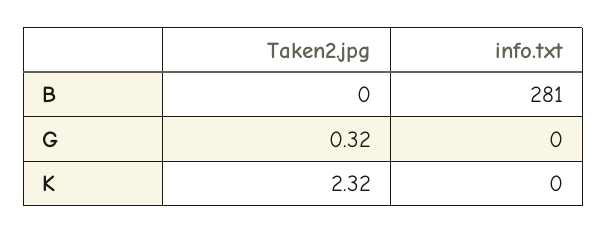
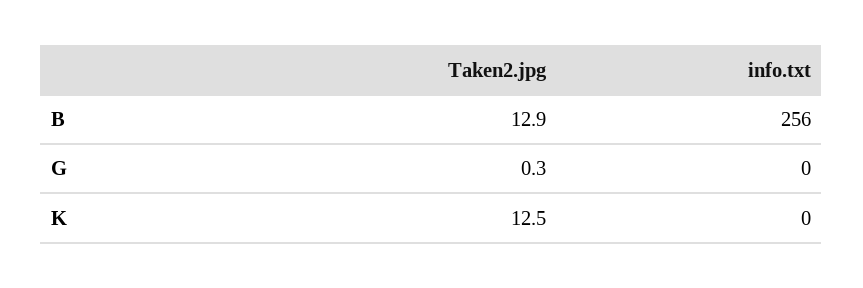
Taken2.jpg, B: 0 -> 12.9
info.txt, B: 281 -> 256
Taken2.jpg, K: 2.32 -> 12.5

